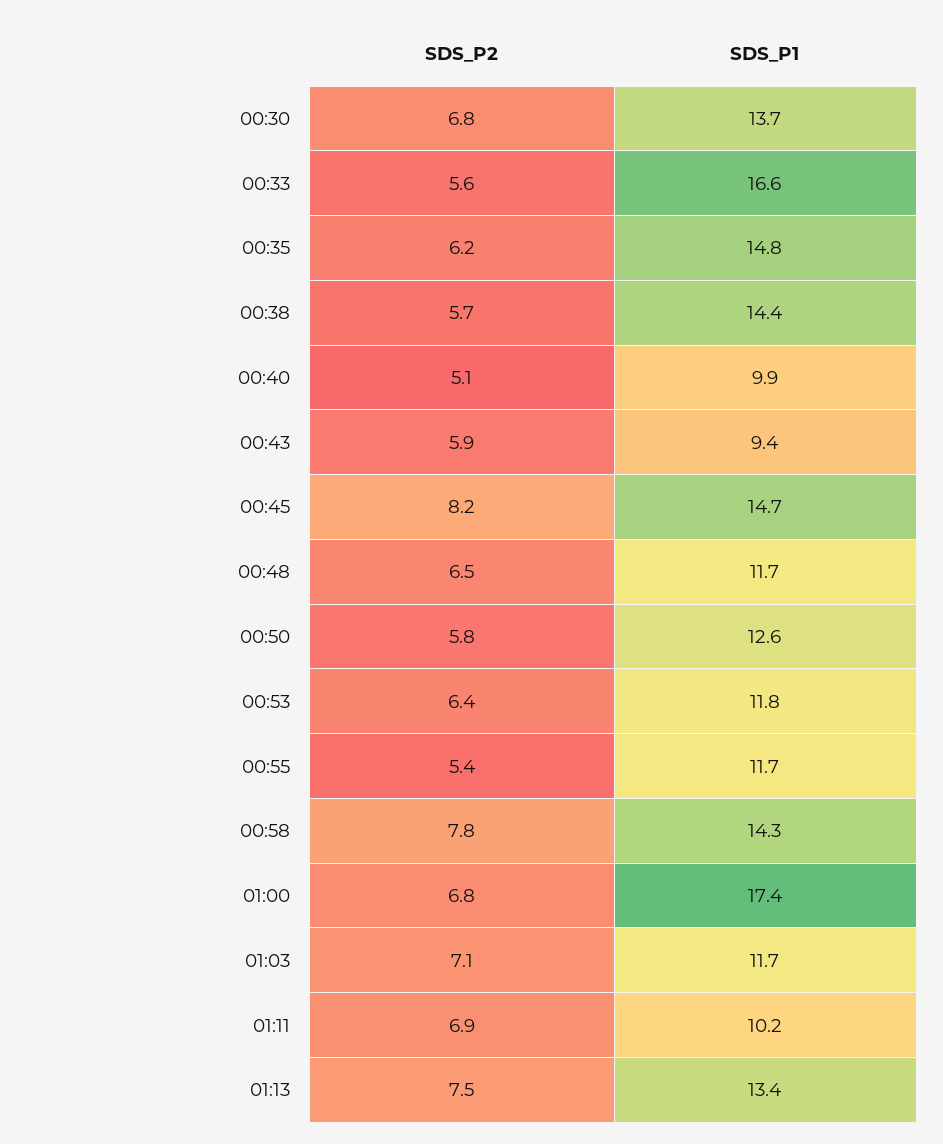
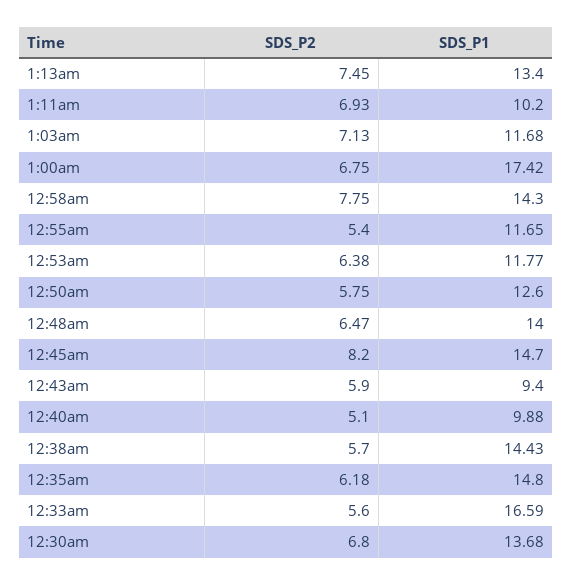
SDS_P1, 00:48: 11.7 -> 14

